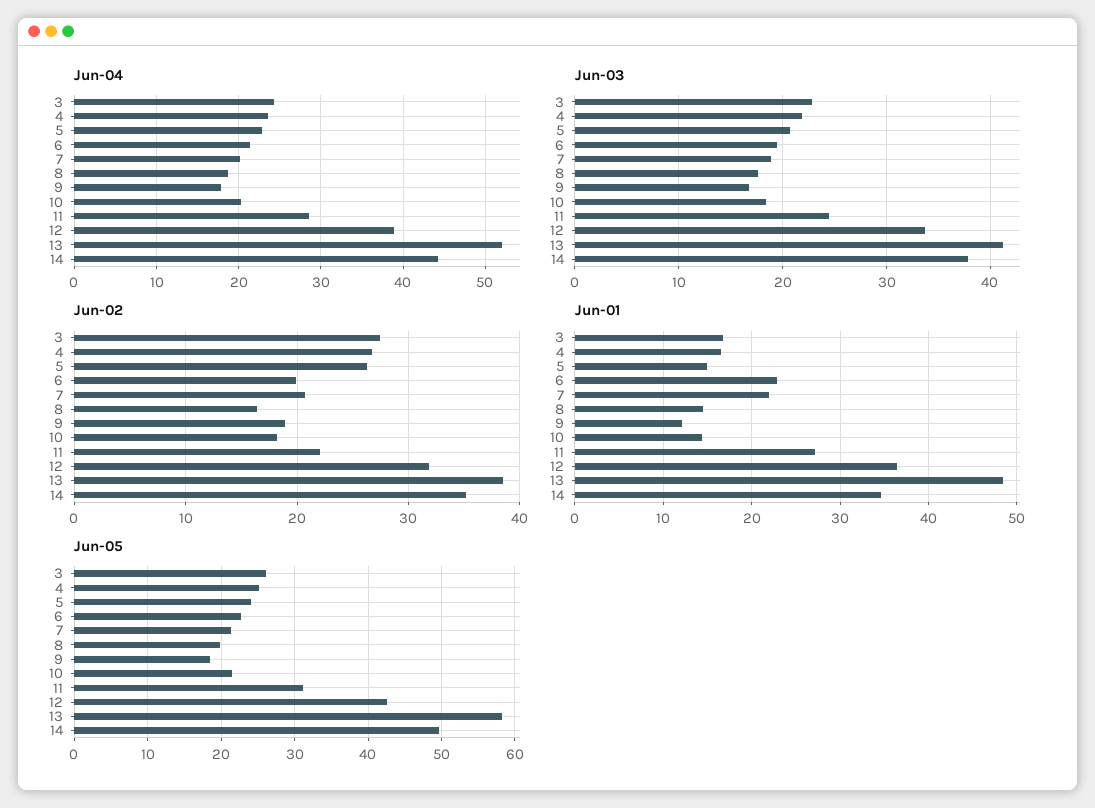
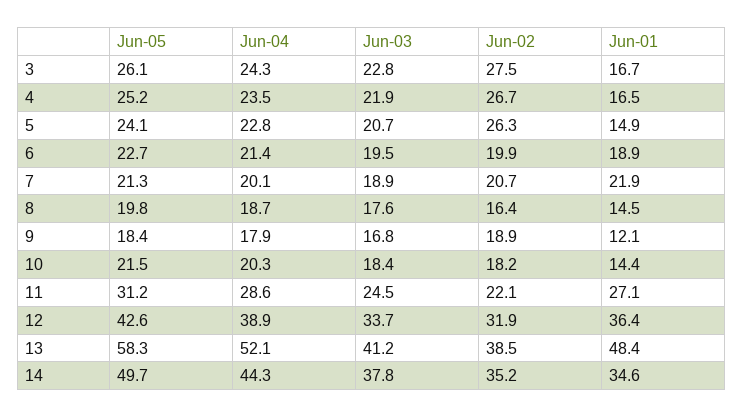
Jun-01, 6: 23 -> 18.9

